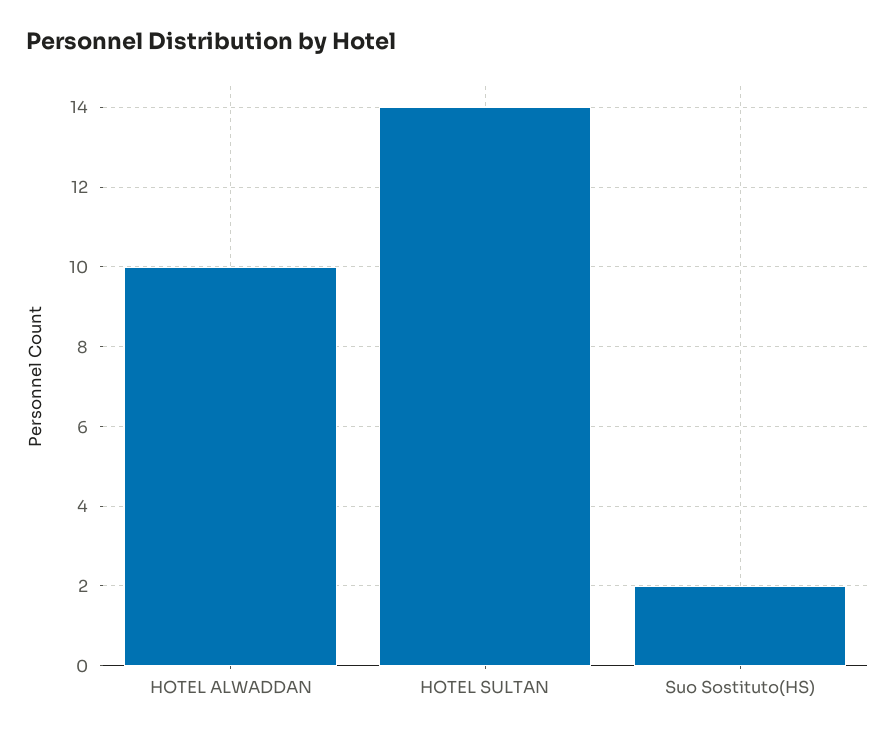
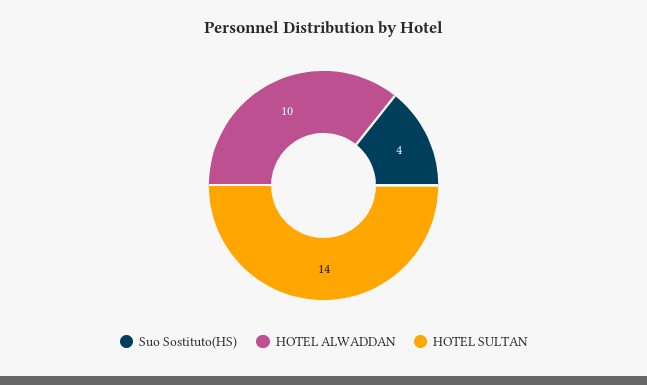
Suo Sostituto(HS): 2 -> 4

